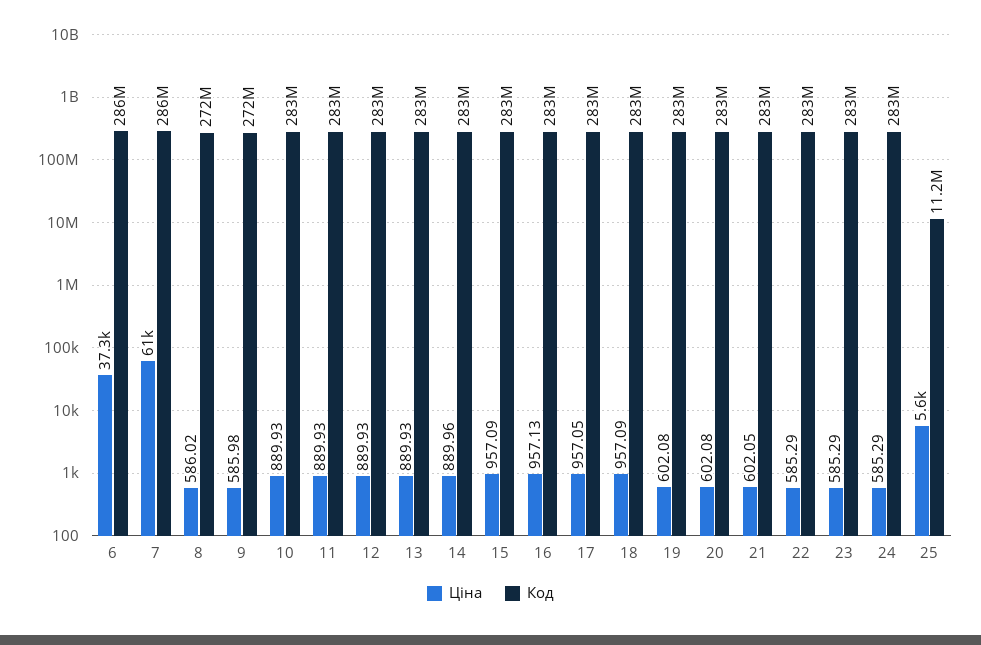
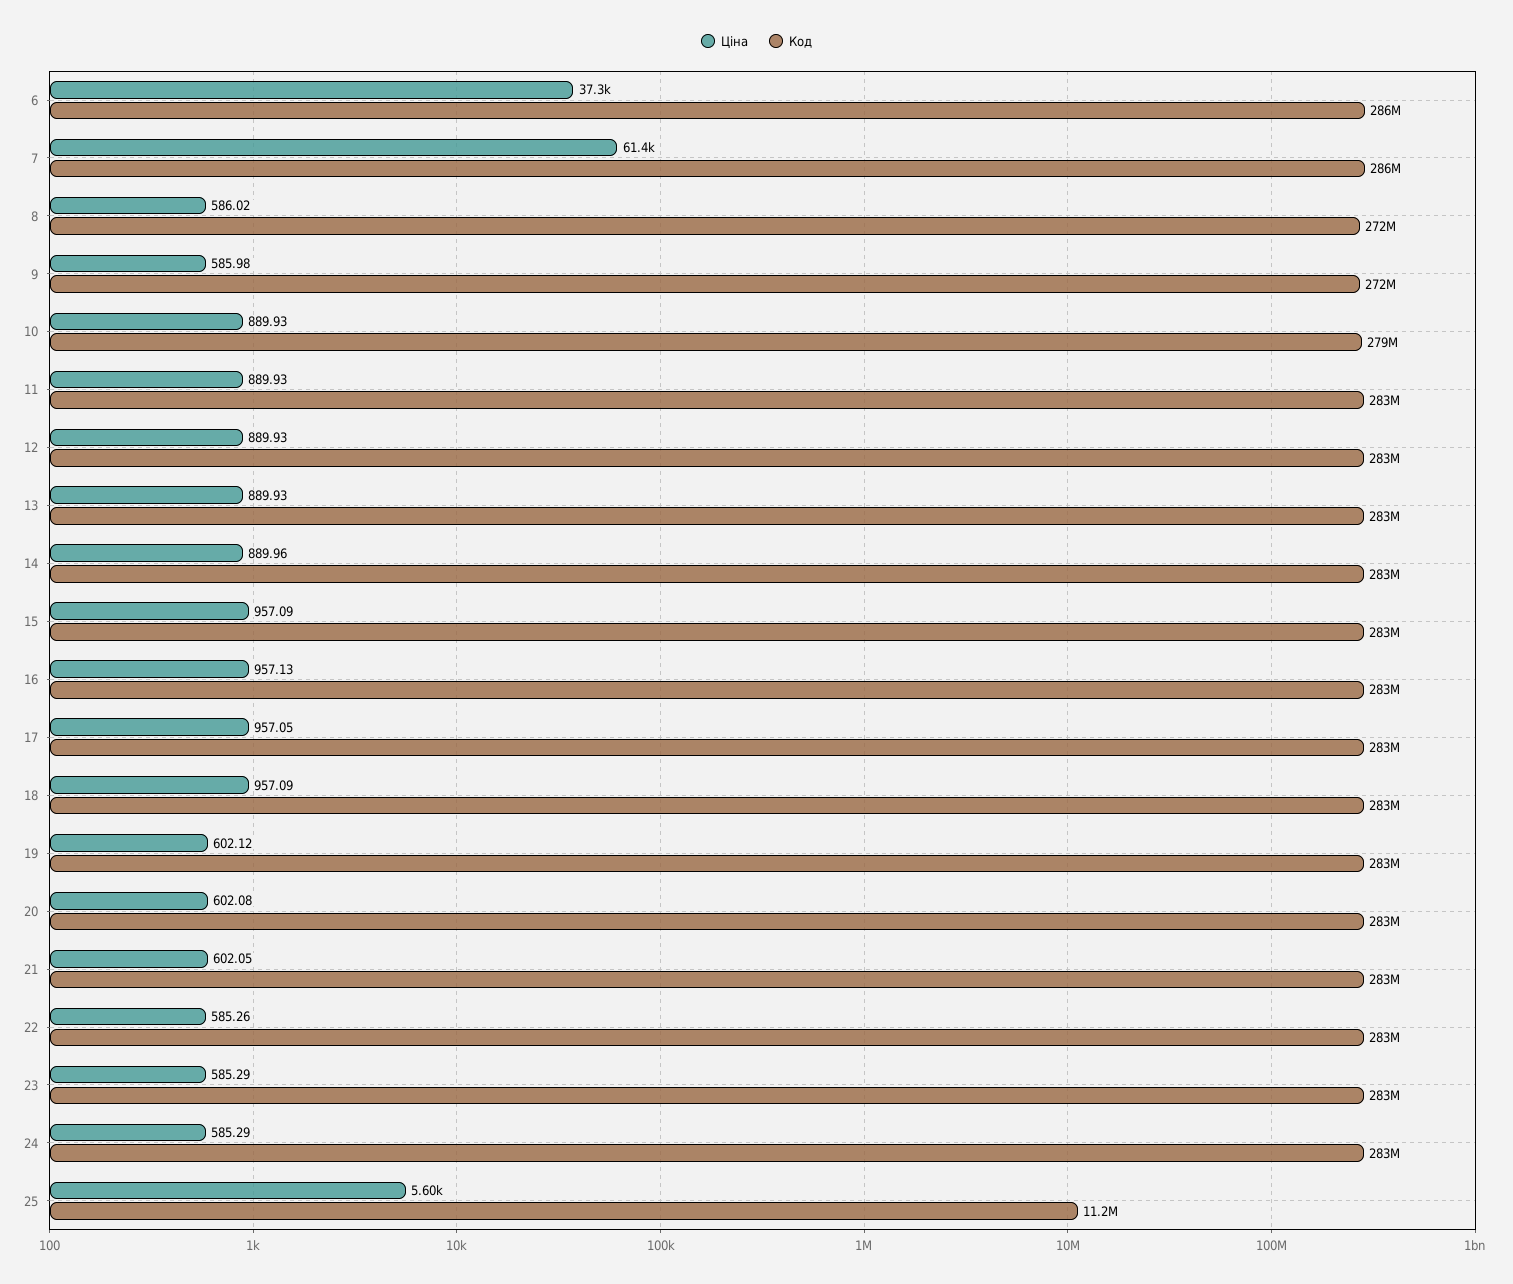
Ціна, 7: 61000 -> 61400
Код, 10: 283000000 -> 279000000
Ціна, 19: 602.08 -> 602.12
Ціна, 22: 585.29 -> 585.26

